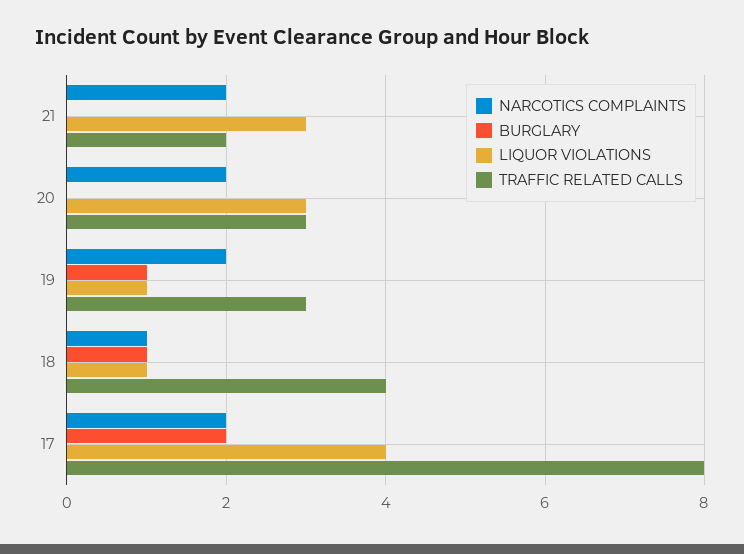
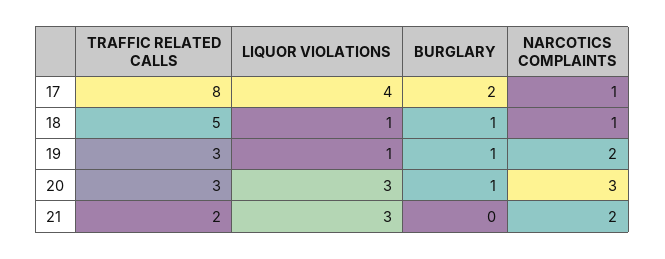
NARCOTICS COMPLAINTS, 20: 2 -> 3
BURGLARY, 20: 0 -> 1
TRAFFIC RELATED CALLS, 18: 4 -> 5
NARCOTICS COMPLAINTS, 17: 2 -> 1

